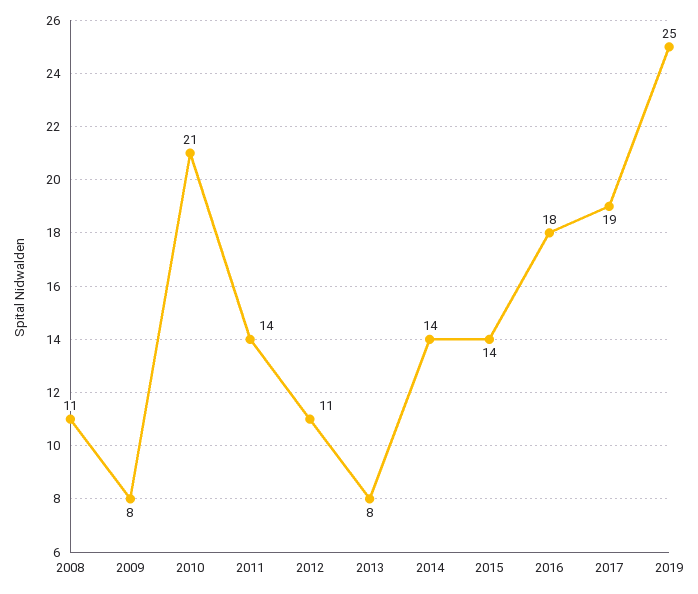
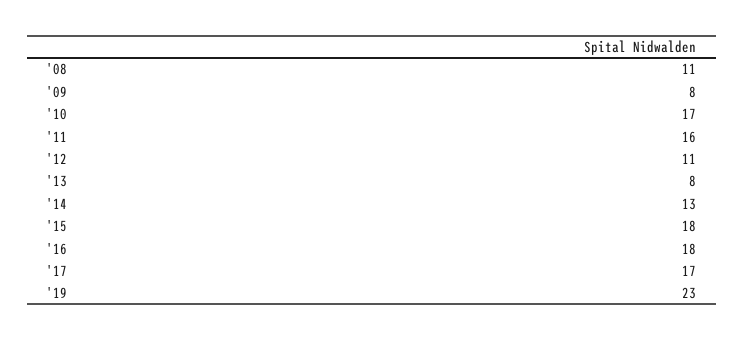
2010: 21 -> 17
2011: 14 -> 16
2014: 14 -> 13
2015: 14 -> 18
2017: 19 -> 17
2019: 25 -> 23

